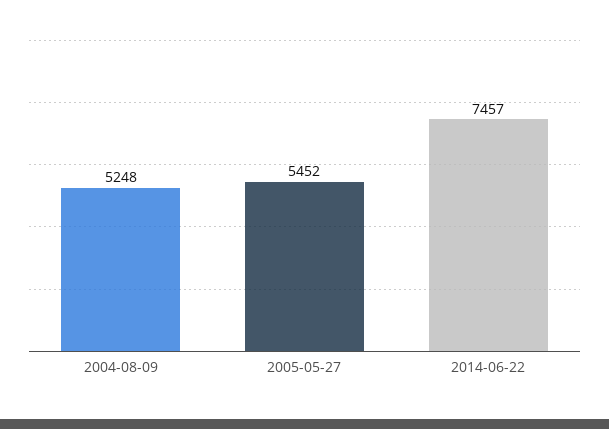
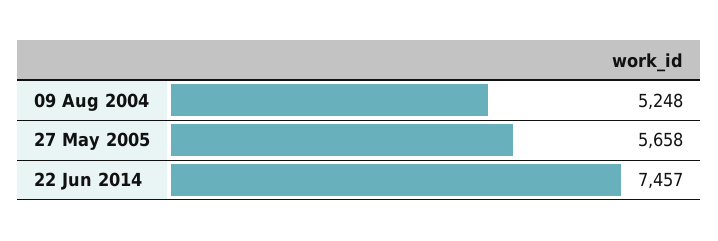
2005-05-27: 5452 -> 5658

